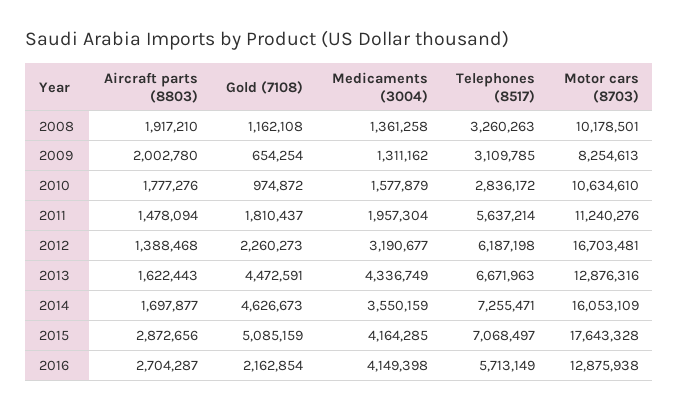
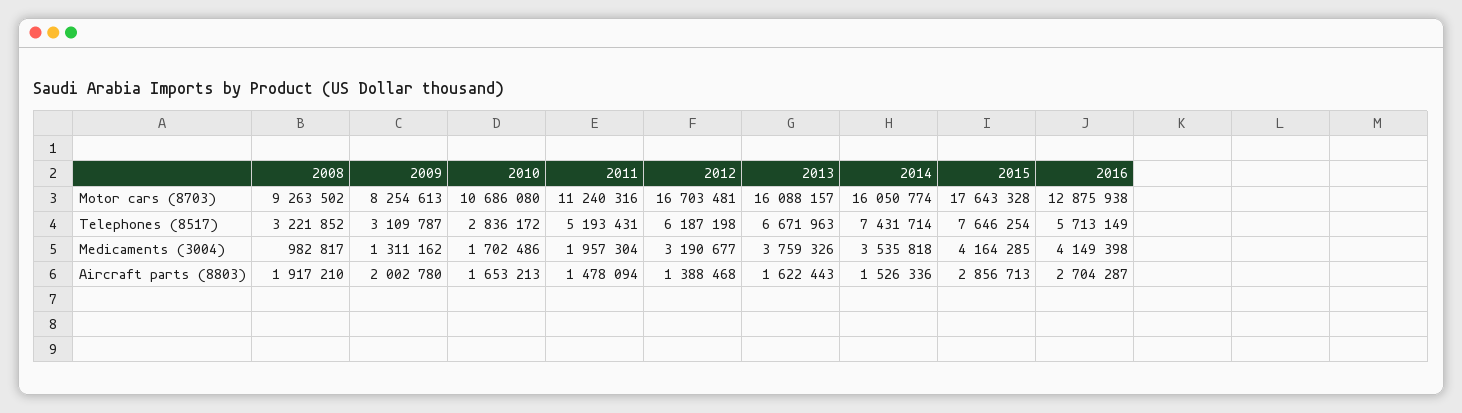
Gold (7108), 2008: 1162108 -> none
Medicaments (3004), 2008: 1361258 -> 982817
Telephones (8517), 2008: 3260263 -> 3221852
Motor cars (8703), 2008: 10178501 -> 9263502
Gold (7108), 2009: 654254 -> none
Telephones (8517), 2009: 3109785 -> 3109787
Aircraft parts (8803), 2010: 1777276 -> 1653213
Gold (7108), 2010: 974872 -> none
Medicaments (3004), 2010: 1577879 -> 1702486
Motor cars (8703), 2010: 10634610 -> 10686080
Gold (7108), 2011: 1810437 -> none
Telephones (8517), 2011: 5637214 -> 5193431
Motor cars (8703), 2011: 11240276 -> 11240316
Gold (7108), 2012: 2260273 -> none
Gold (7108), 2013: 4472591 -> none
Medicaments (3004), 2013: 4336749 -> 3759326
Motor cars (8703), 2013: 12876316 -> 16088157
Aircraft parts (8803), 2014: 1697877 -> 1526336
Gold (7108), 2014: 4626673 -> none
Medicaments (3004), 2014: 3550159 -> 3535818
Telephones (8517), 2014: 7255471 -> 7431714
Motor cars (8703), 2014: 16053109 -> 16050774
Aircraft parts (8803), 2015: 2872656 -> 2856713
Gold (7108), 2015: 5085159 -> none
Telephones (8517), 2015: 7068497 -> 7646254
Gold (7108), 2016: 2162854 -> none

